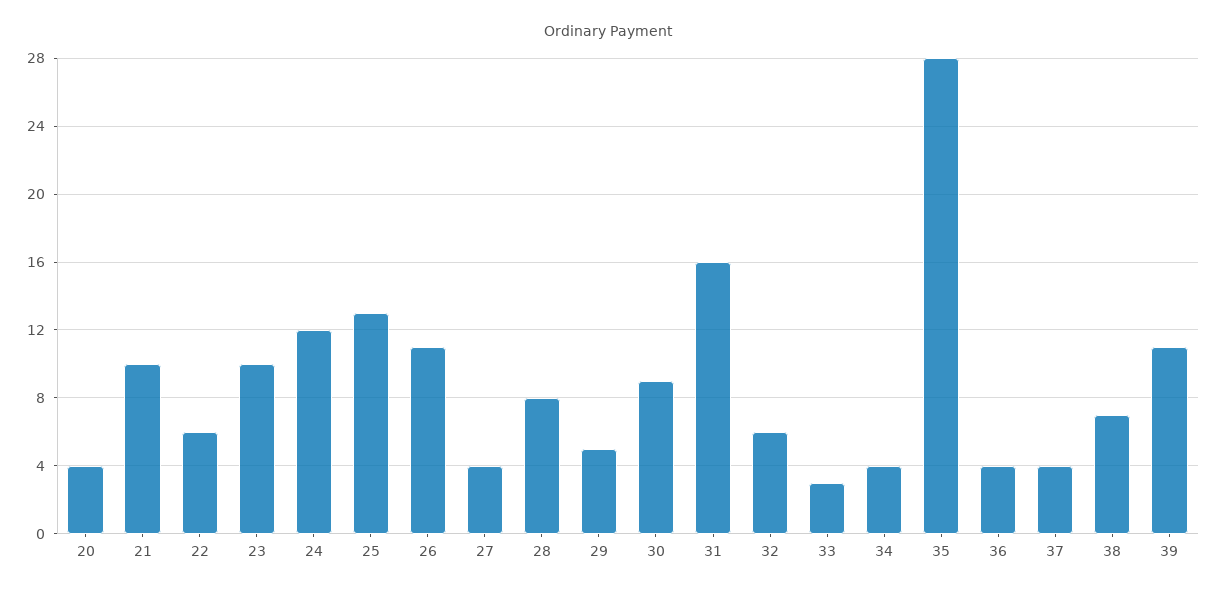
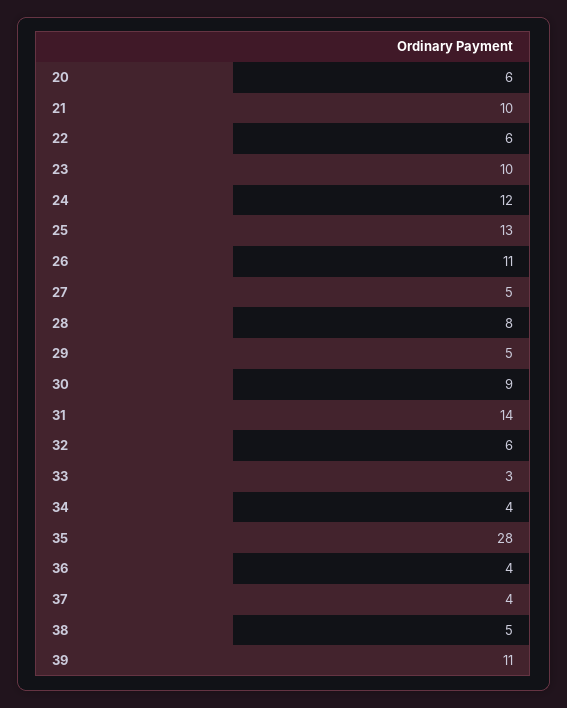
20: 4 -> 6
27: 4 -> 5
31: 16 -> 14
38: 7 -> 5

